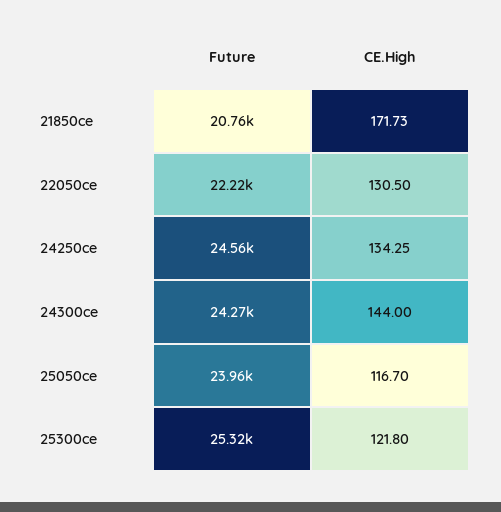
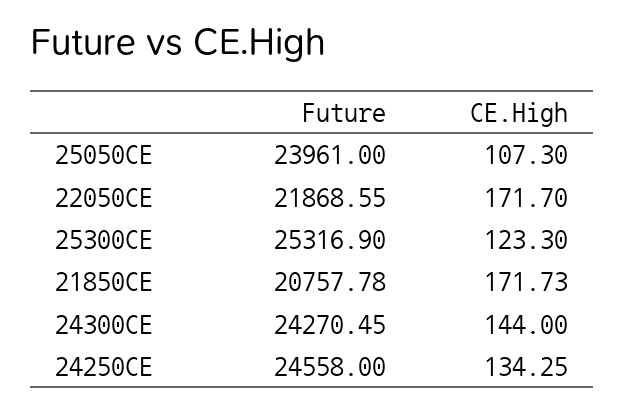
Future, 22050ce: 22220 -> 21868.55
CE.High, 22050ce: 130.5 -> 171.7
CE.High, 25050ce: 116.7 -> 107.3
CE.High, 25300ce: 121.8 -> 123.3

